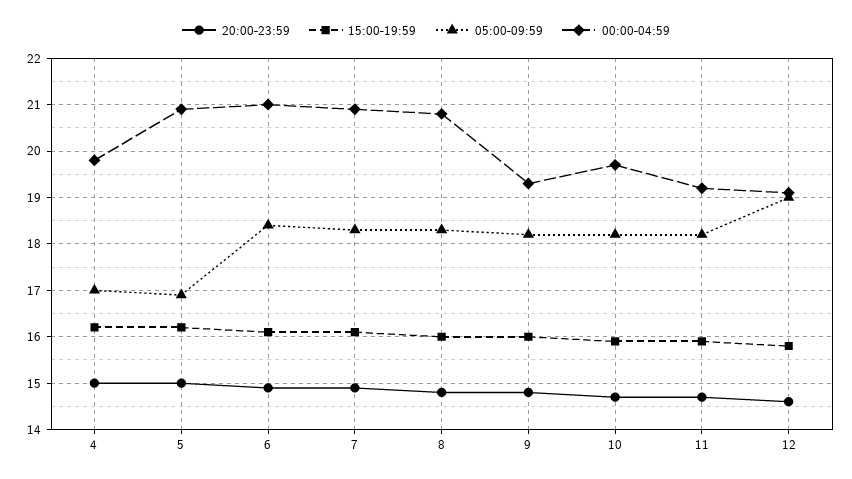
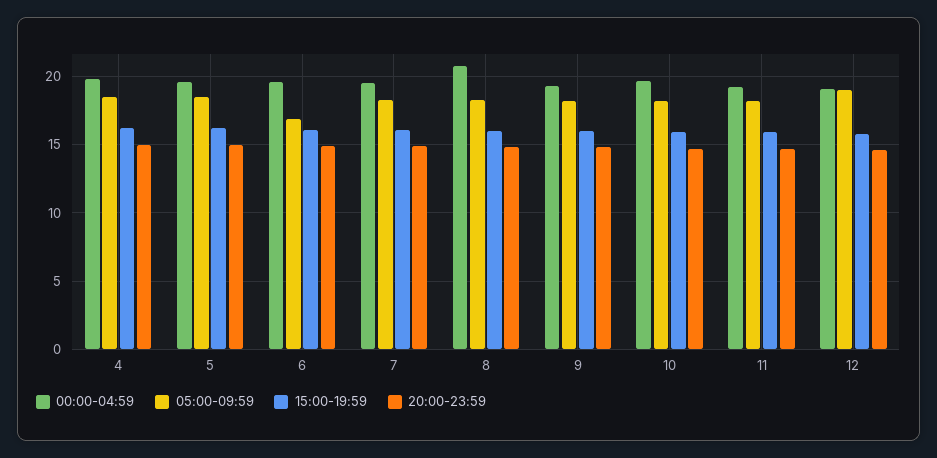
05:00-09:59, 4: 17 -> 18.5
05:00-09:59, 5: 17 -> 18.5
00:00-04:59, 5: 21 -> 19.5
05:00-09:59, 6: 18.5 -> 17
00:00-04:59, 6: 21 -> 19.5
00:00-04:59, 7: 21 -> 19.5

